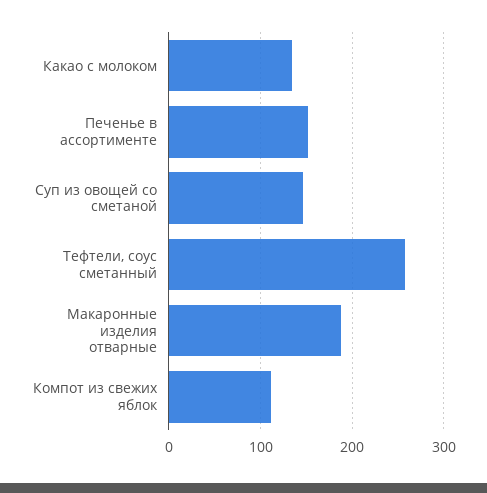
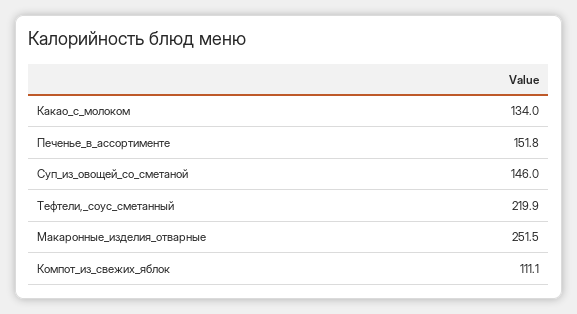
Тефтели, соус сметанный: 260 -> 219.9
Макаронные изделия отварные: 190 -> 251.5

